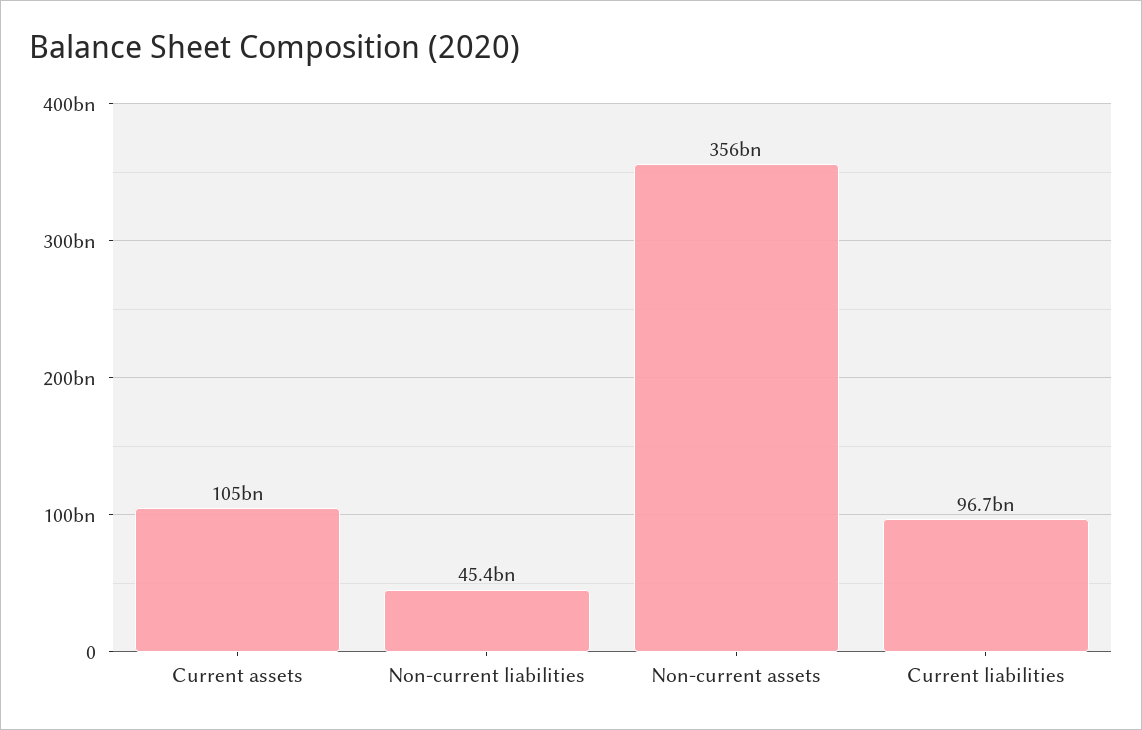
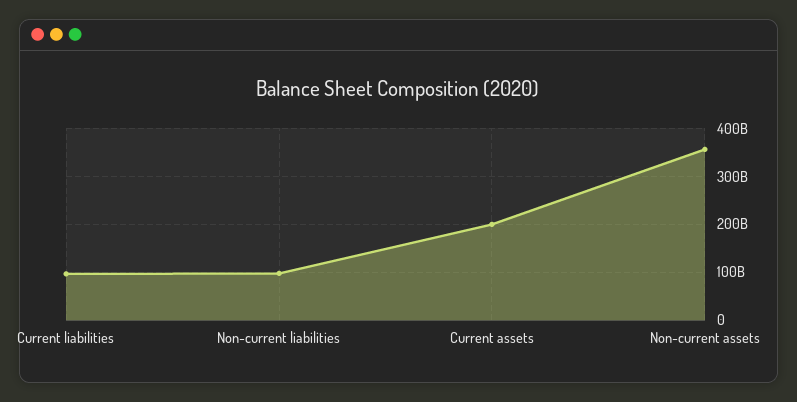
Current assets: 105000000000 -> 200000000000
Non-current liabilities: 45400000000 -> 100000000000

